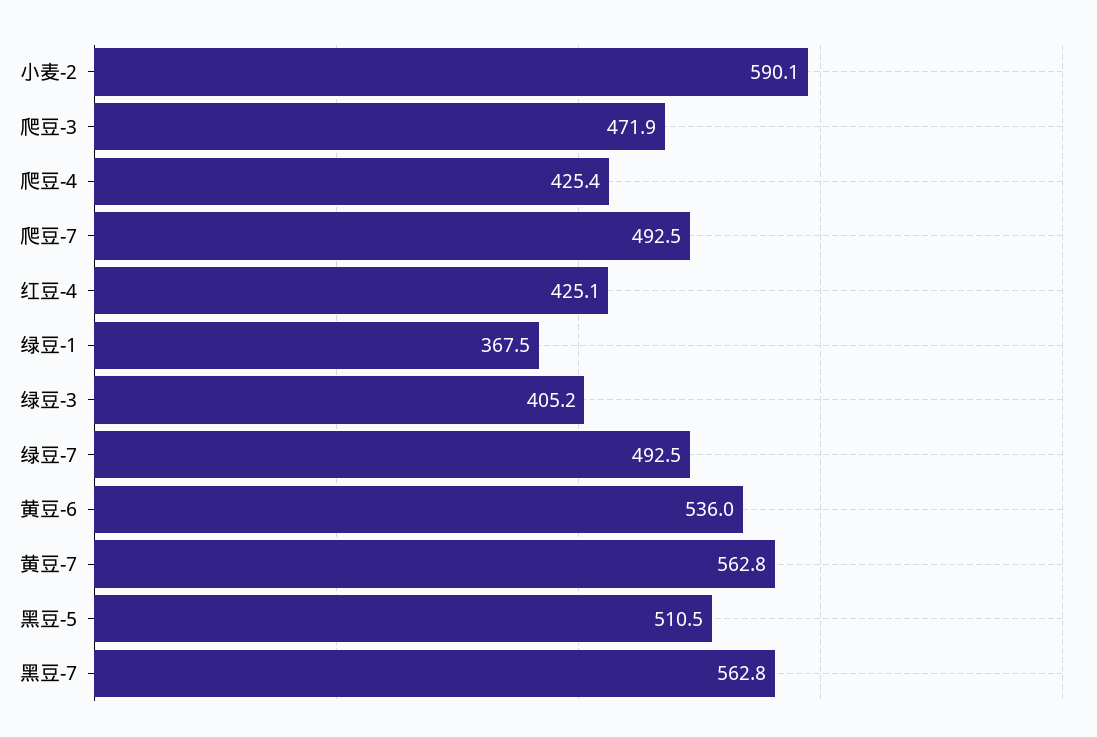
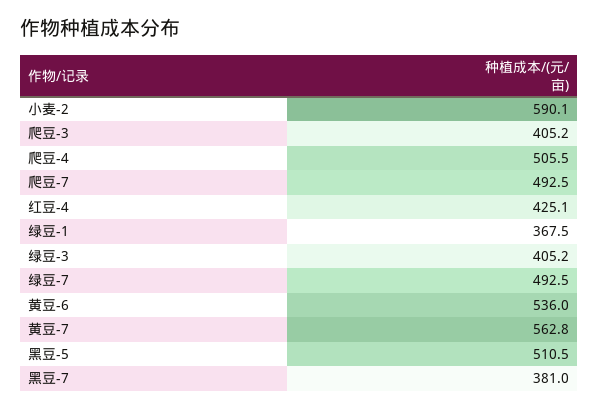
爬豆-3: 471.9 -> 405.2
爬豆-4: 425.4 -> 505.5
黑豆-7: 562.8 -> 381

